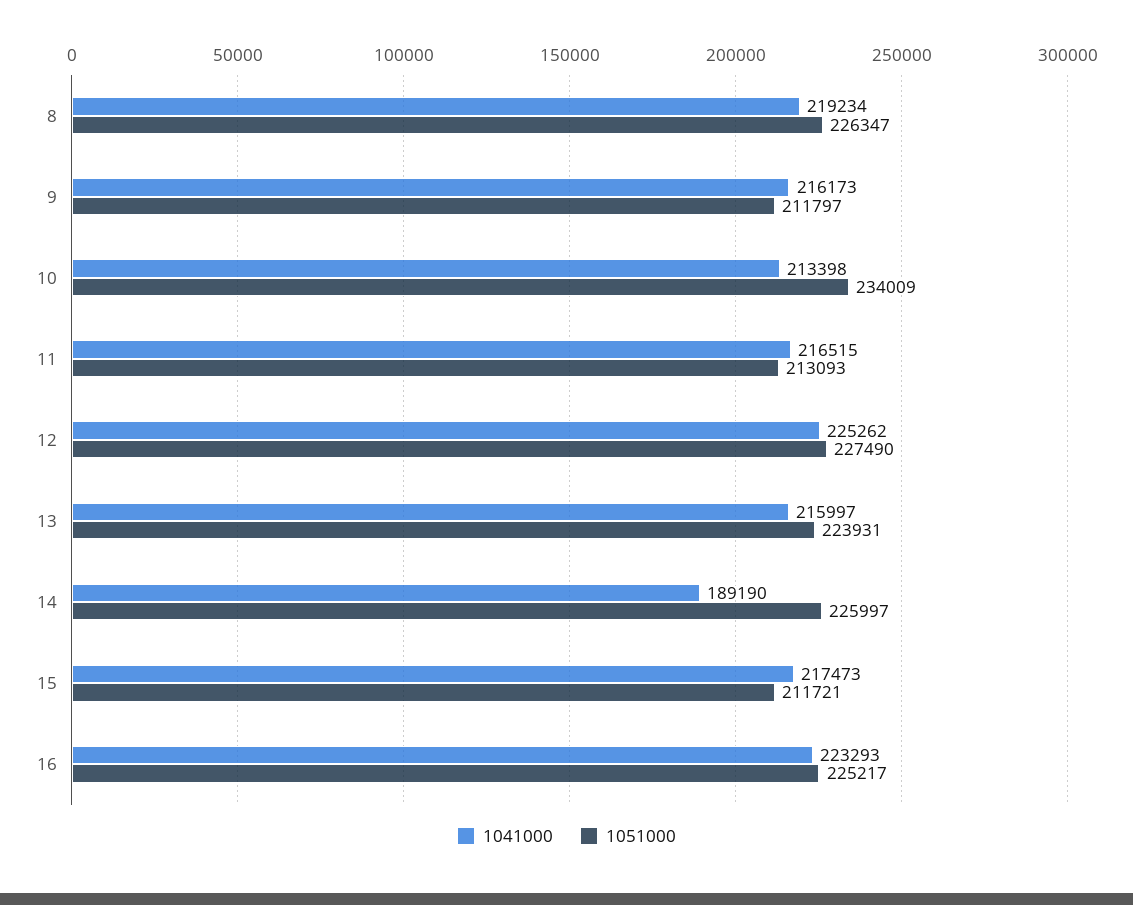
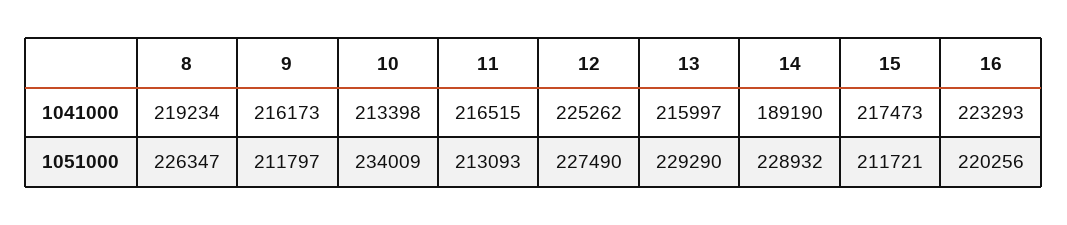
1051000, 13: 223931 -> 229290
1051000, 14: 225997 -> 228932
1051000, 16: 225217 -> 220256

